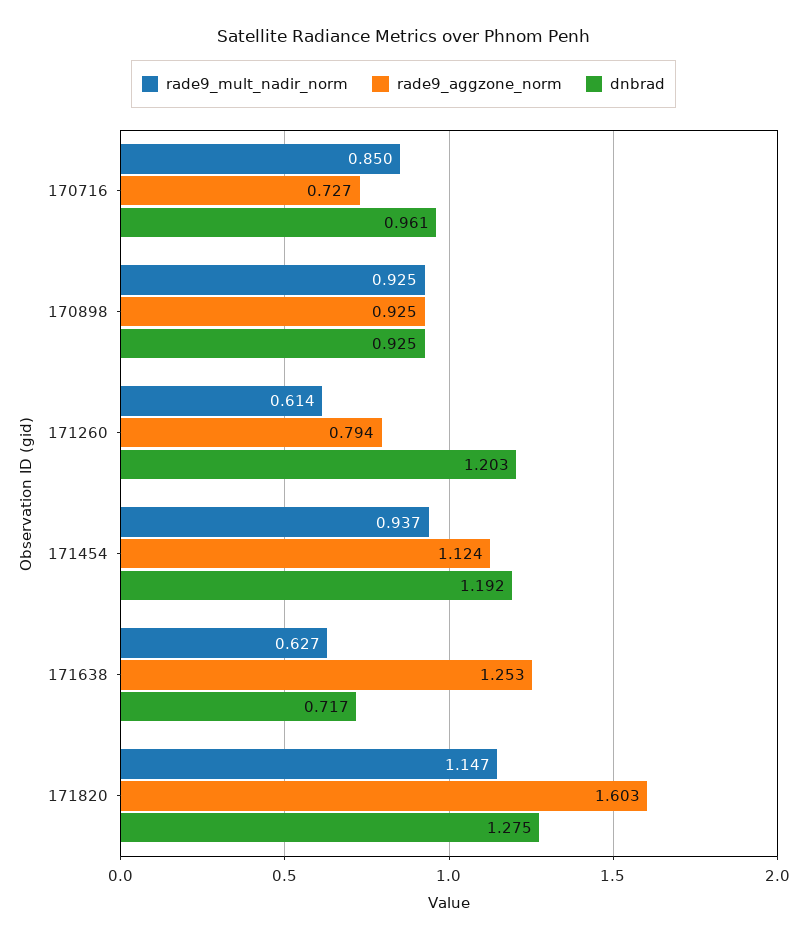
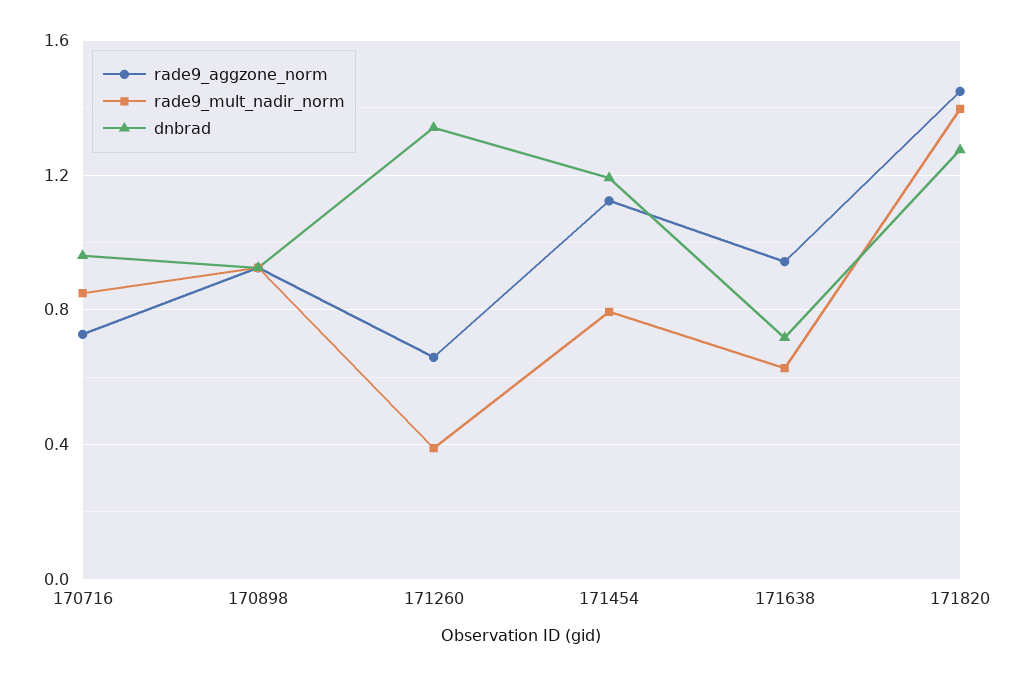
rade9_mult_nadir_norm, 171260: 0.614 -> 0.4
rade9_aggzone_norm, 171260: 0.794 -> 0.65
dnbrad, 171260: 1.203 -> 1.35
rade9_mult_nadir_norm, 171454: 0.937 -> 0.8
rade9_aggzone_norm, 171638: 1.253 -> 0.95
rade9_mult_nadir_norm, 171820: 1.147 -> 1.4
rade9_aggzone_norm, 171820: 1.603 -> 1.45

